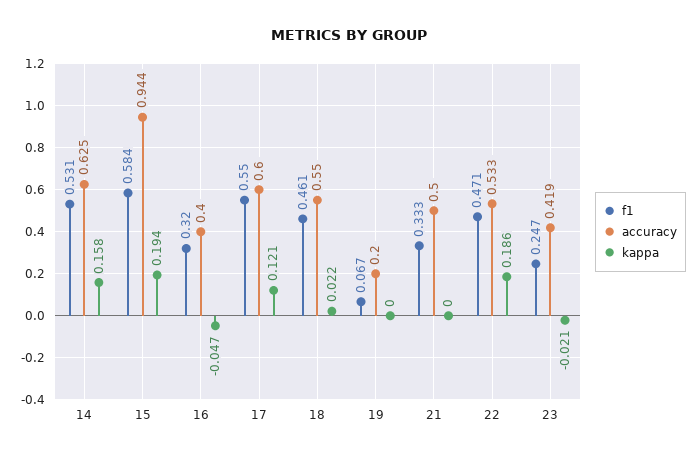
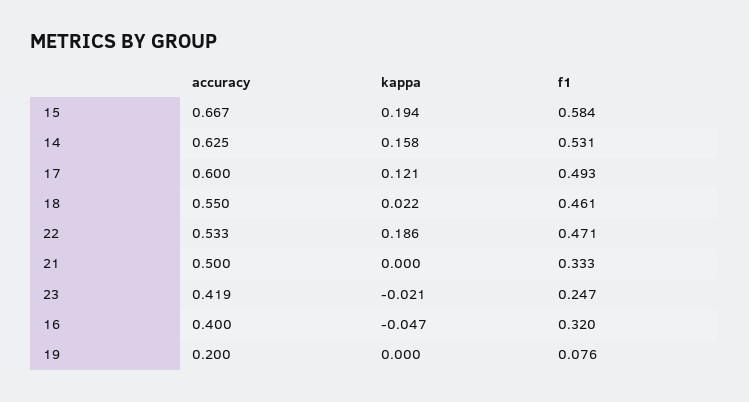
accuracy, 15: 0.944 -> 0.667
f1, 17: 0.55 -> 0.493
f1, 19: 0.067 -> 0.076

